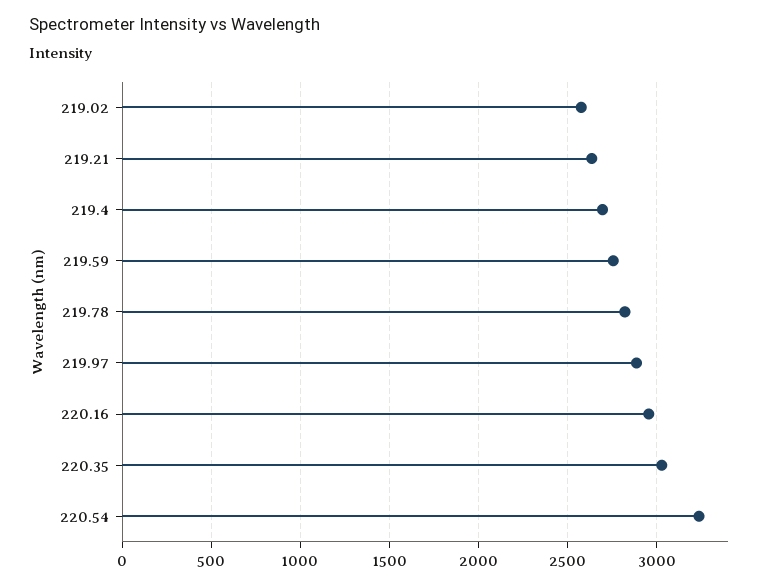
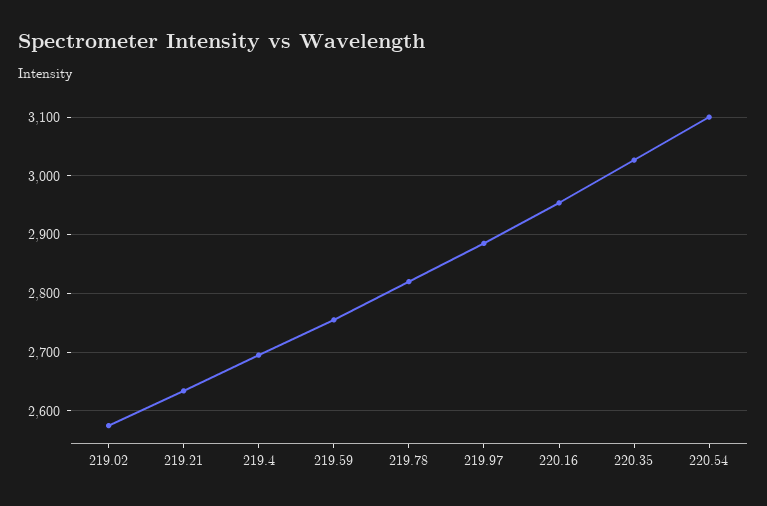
220.54: 3250 -> 3100

